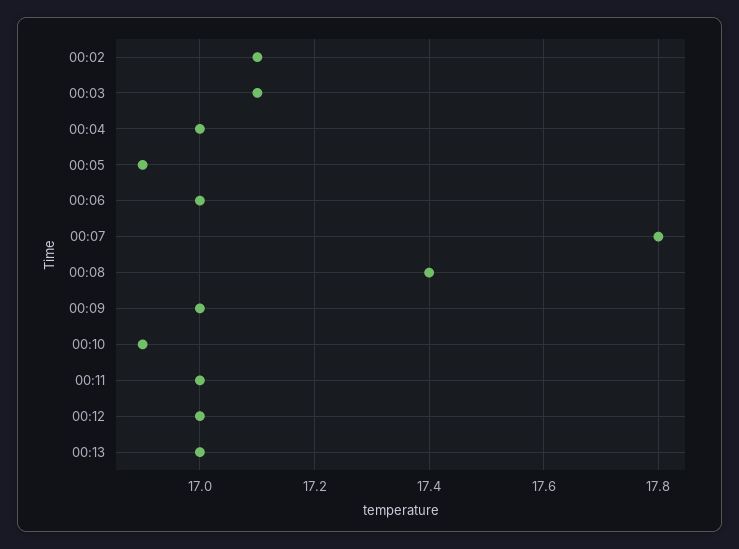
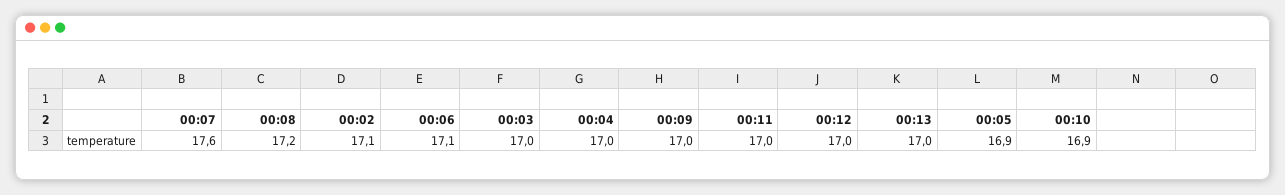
00:03: 17.1 -> 17
00:06: 17 -> 17.1
00:07: 17.8 -> 17.6
00:08: 17.4 -> 17.2

